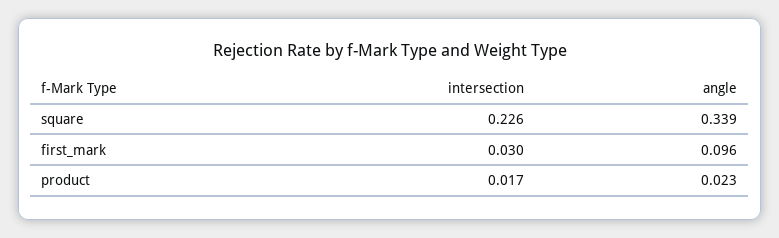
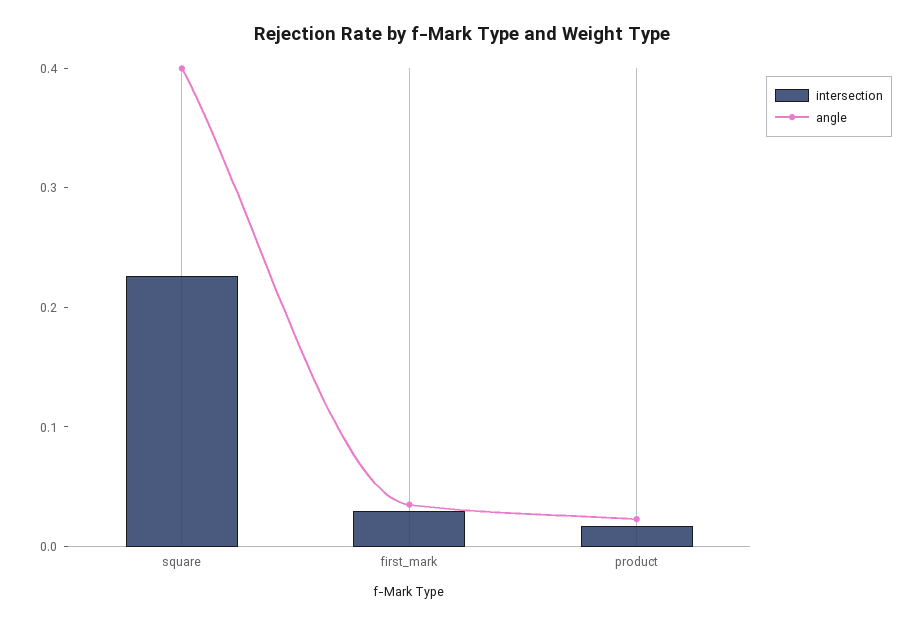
angle, square: 0.339 -> 0.4
angle, first_mark: 0.096 -> 0.04

